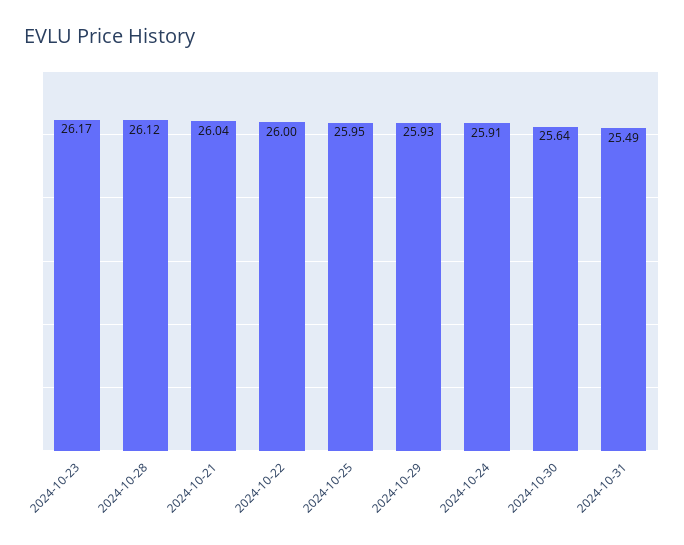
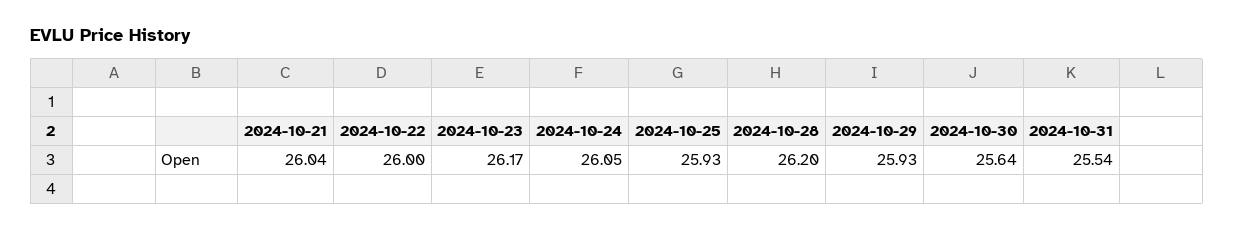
2024-10-28: 26.12 -> 26.2
2024-10-25: 25.95 -> 25.93
2024-10-24: 25.91 -> 26.05
2024-10-31: 25.49 -> 25.54

